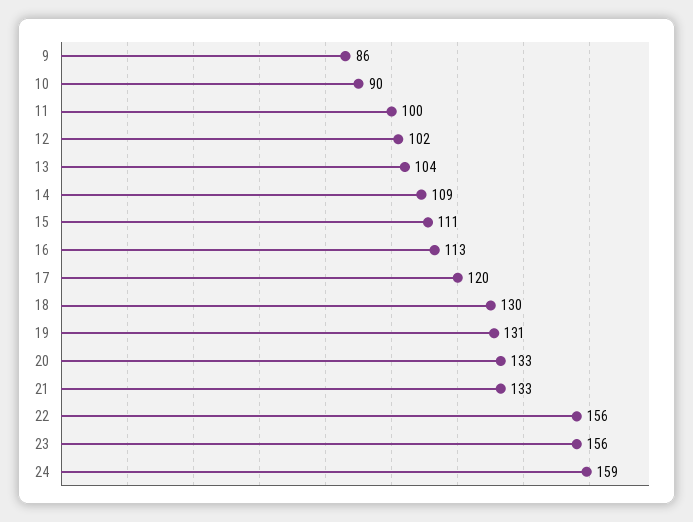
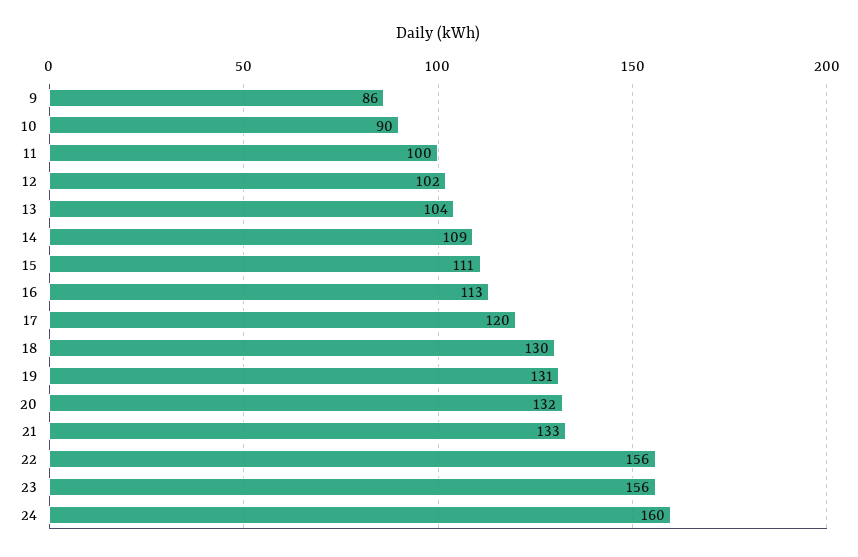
20: 133 -> 132
24: 159 -> 160

